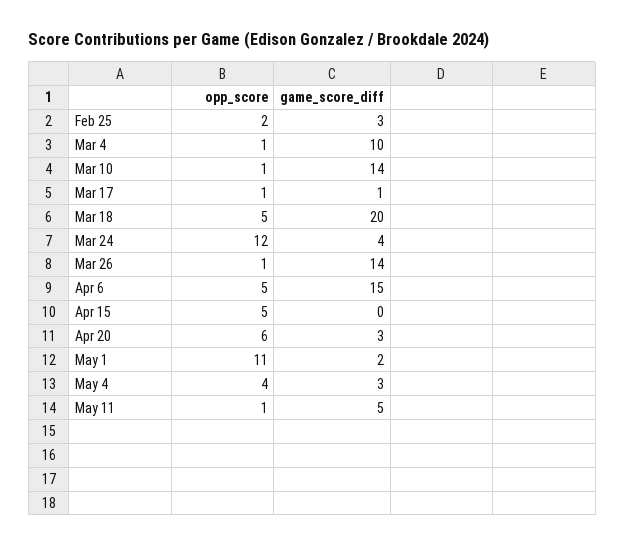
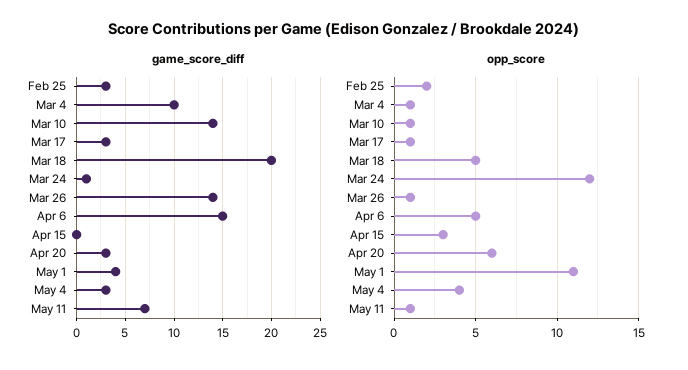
game_score_diff, Mar 17: 1 -> 3
game_score_diff, Mar 24: 4 -> 1
opp_score, Apr 15: 5 -> 3
game_score_diff, May 1: 2 -> 4
game_score_diff, May 11: 5 -> 7

